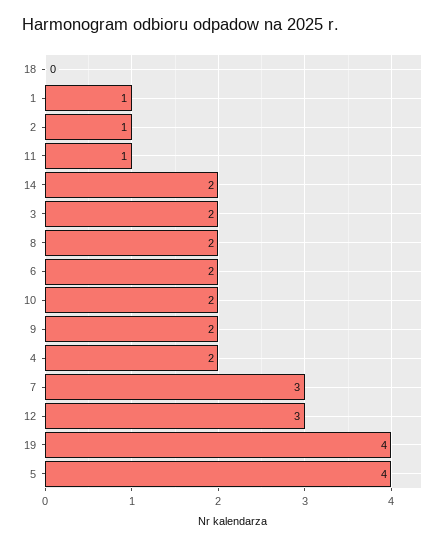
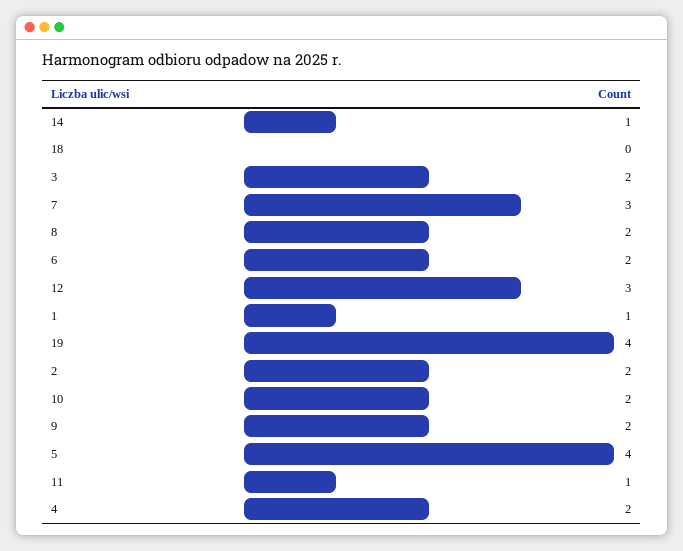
2: 1 -> 2
14: 2 -> 1

